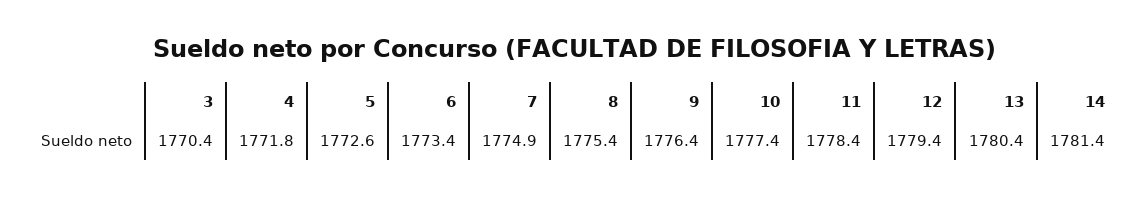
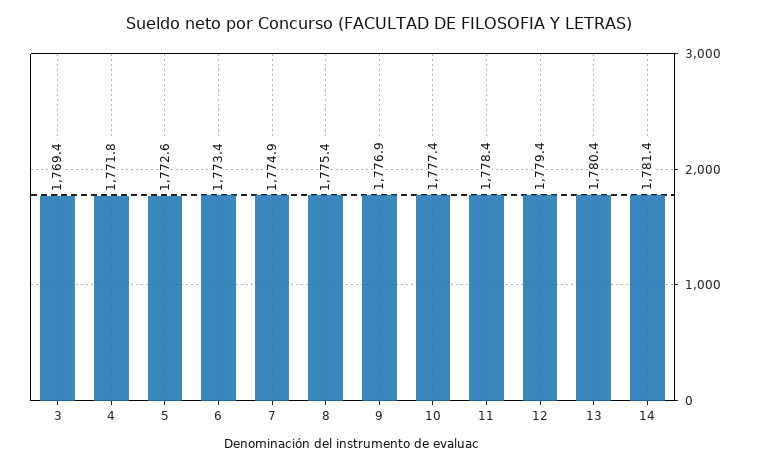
3: 1770.4 -> 1769.4
9: 1776.4 -> 1776.9

